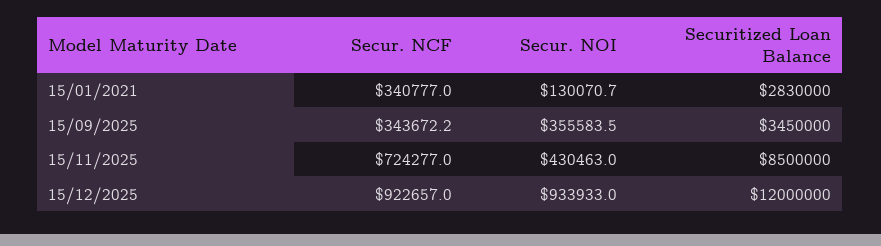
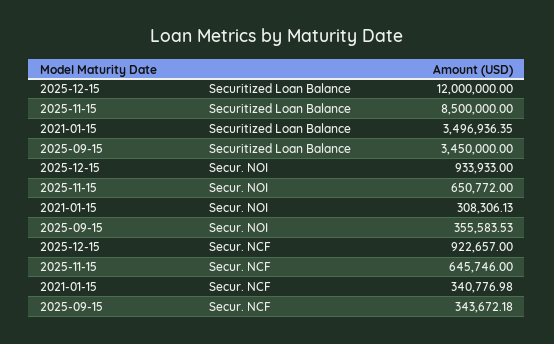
Secur. NOI, 15/01/2021: 130070.7 -> 308306.13
Securitized Loan Balance, 15/01/2021: 2830000 -> 3496936.35
Secur. NCF, 15/11/2025: 724277 -> 645746
Secur. NOI, 15/11/2025: 430463 -> 650772

